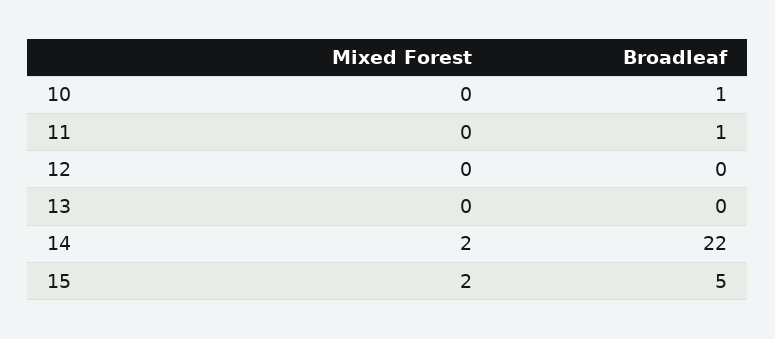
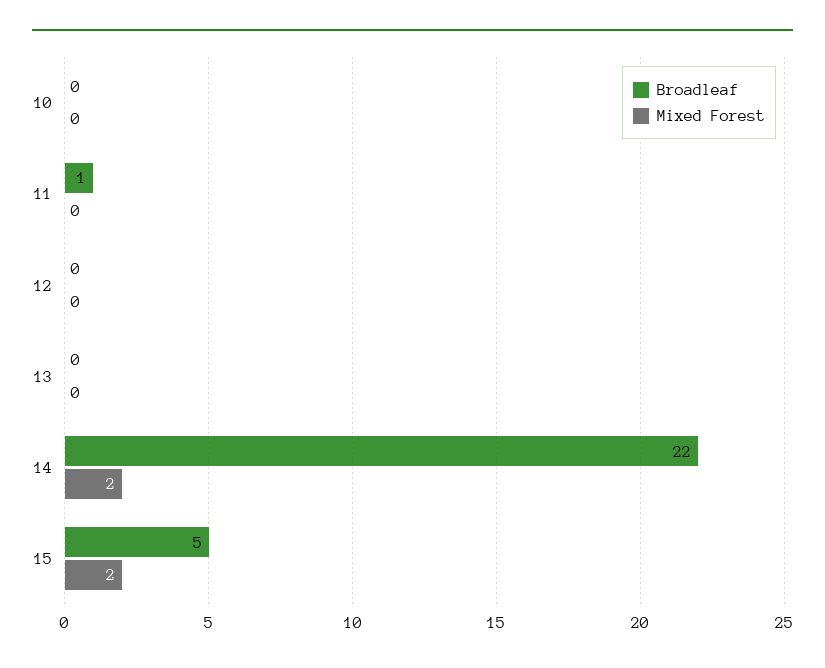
Broadleaf, 10: 1 -> 0

